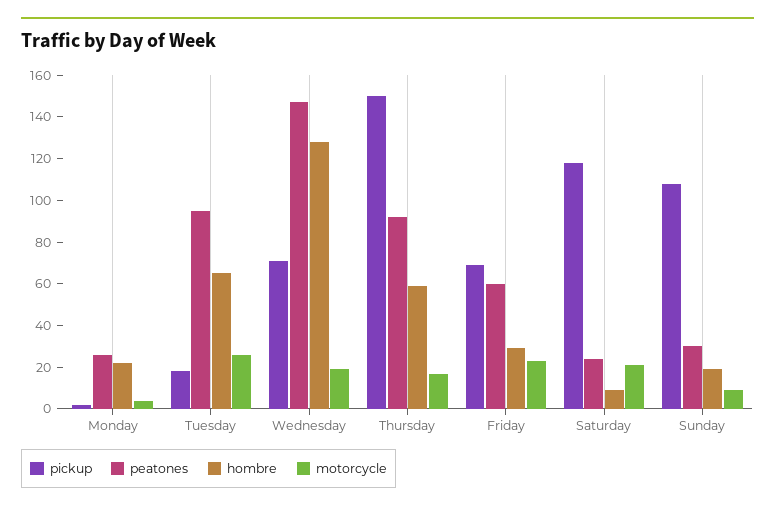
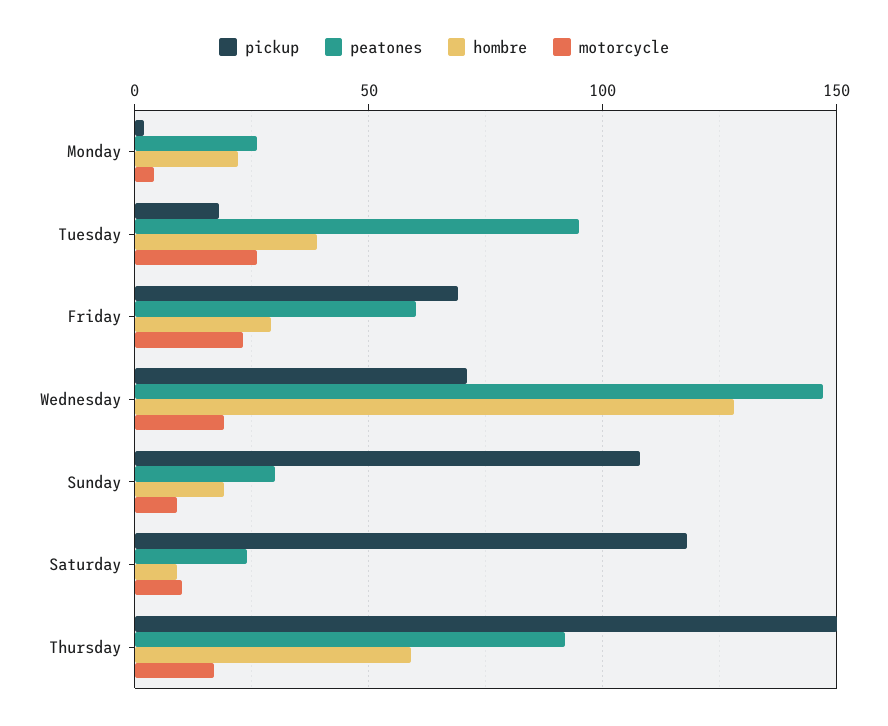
hombre, Tuesday: 65 -> 40
motorcycle, Saturday: 20 -> 10

